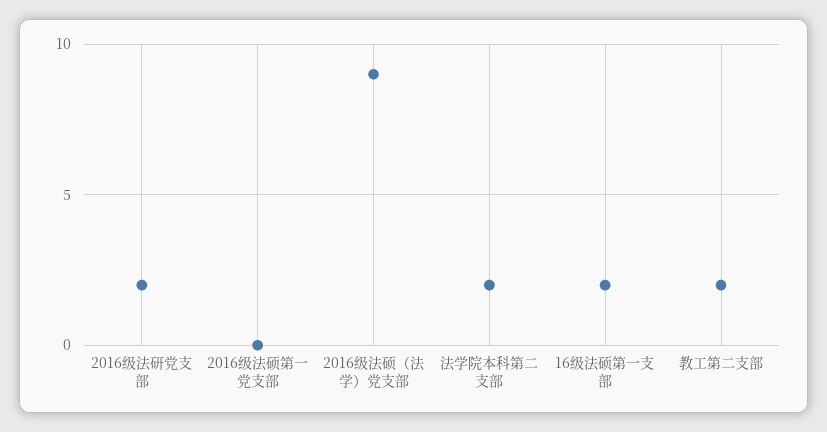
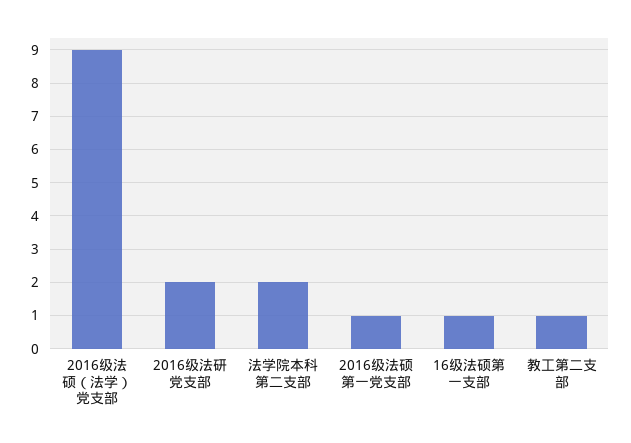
2016级法硕第一党支部: 0 -> 1
16级法硕第一支部: 2 -> 1
教工第二支部: 2 -> 1

